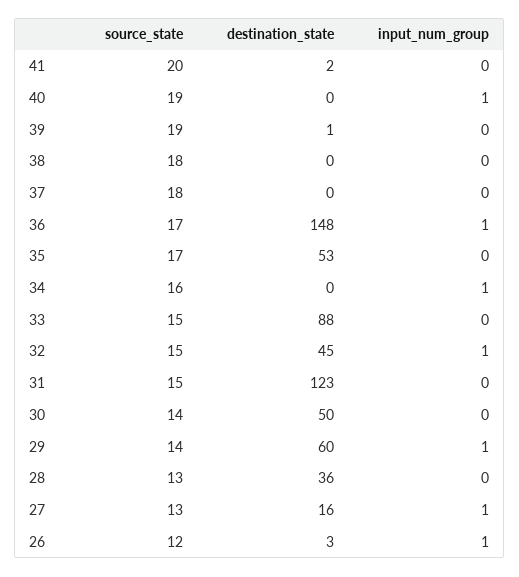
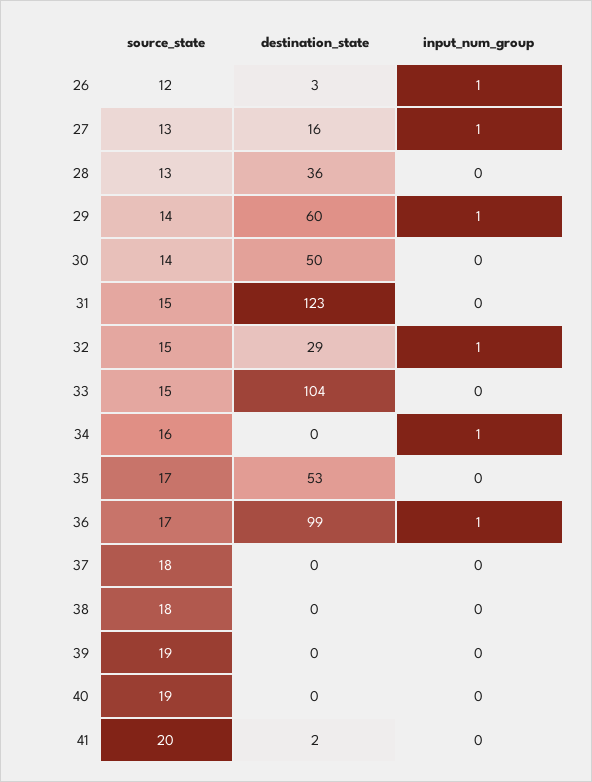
input_num_group, 40: 1 -> 0
destination_state, 39: 1 -> 0
destination_state, 36: 148 -> 99
destination_state, 33: 88 -> 104
destination_state, 32: 45 -> 29

